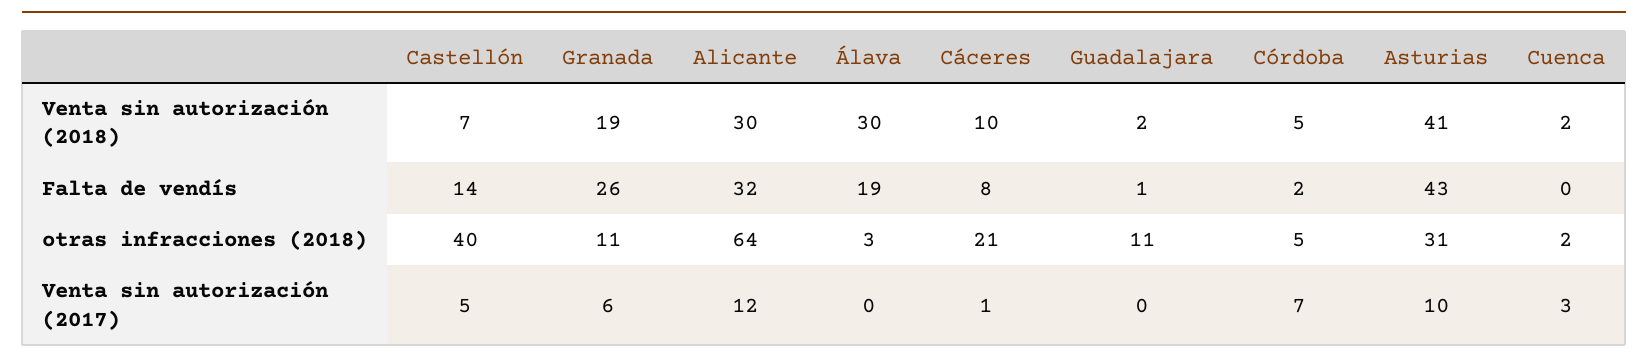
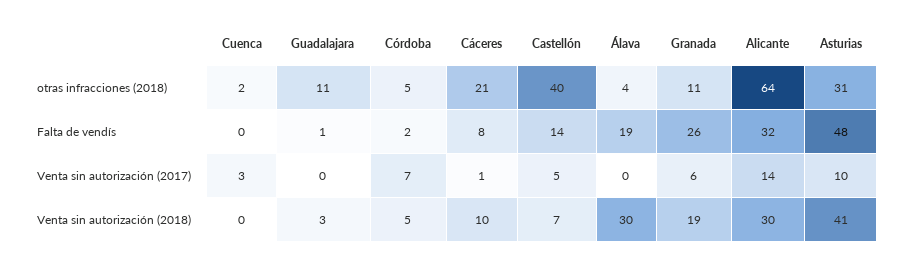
Guadalajara, Venta sin autorización (2018): 2 -> 3
Cuenca, Venta sin autorización (2018): 2 -> 0
Asturias, Falta de vendís: 43 -> 48
Álava, otras infracciones (2018): 3 -> 4
Alicante, Venta sin autorización (2017): 12 -> 14

